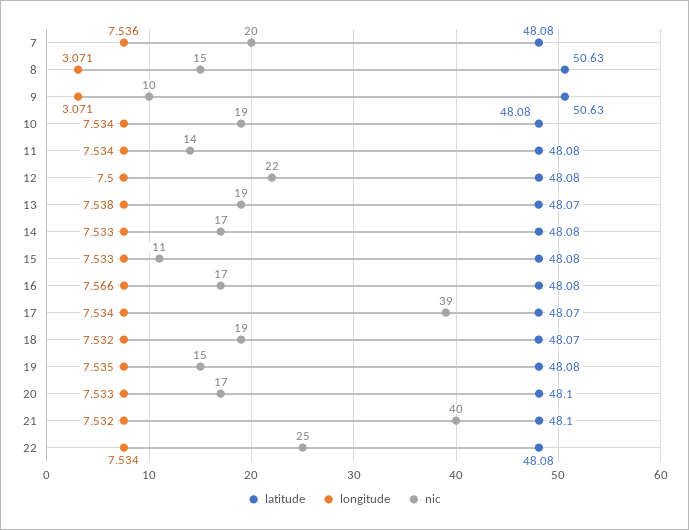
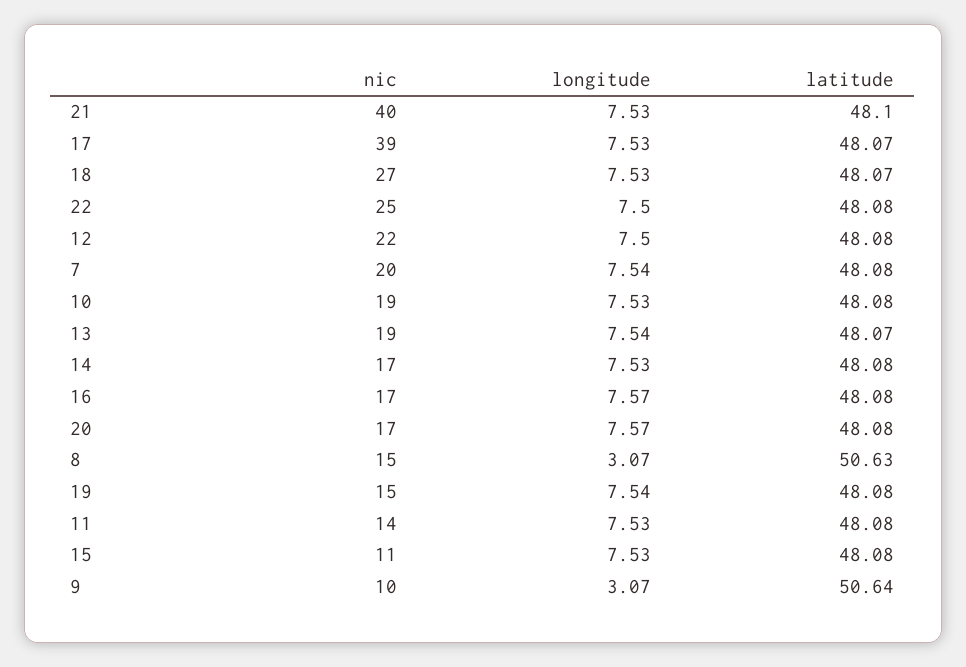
latitude, 9: 50.63 -> 50.64
nic, 18: 19 -> 27
latitude, 20: 48.1 -> 48.08
longitude, 20: 7.533 -> 7.57
longitude, 22: 7.534 -> 7.5

